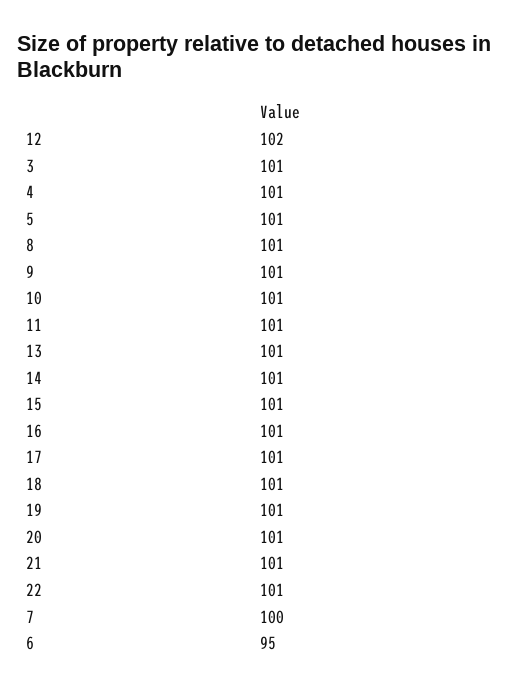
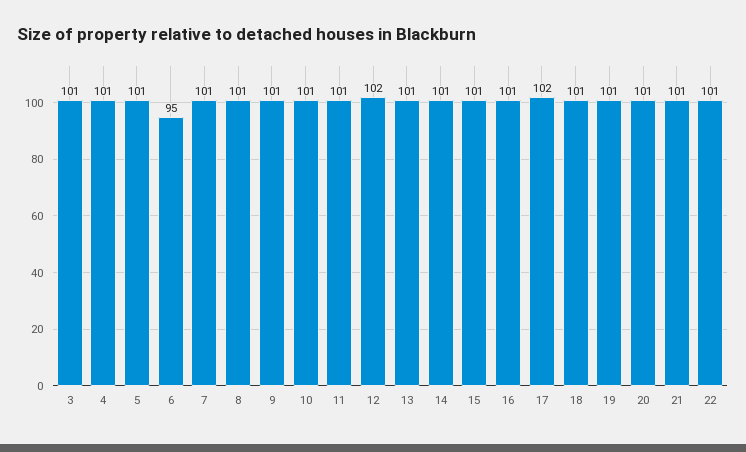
17: 101 -> 102
7: 100 -> 101

